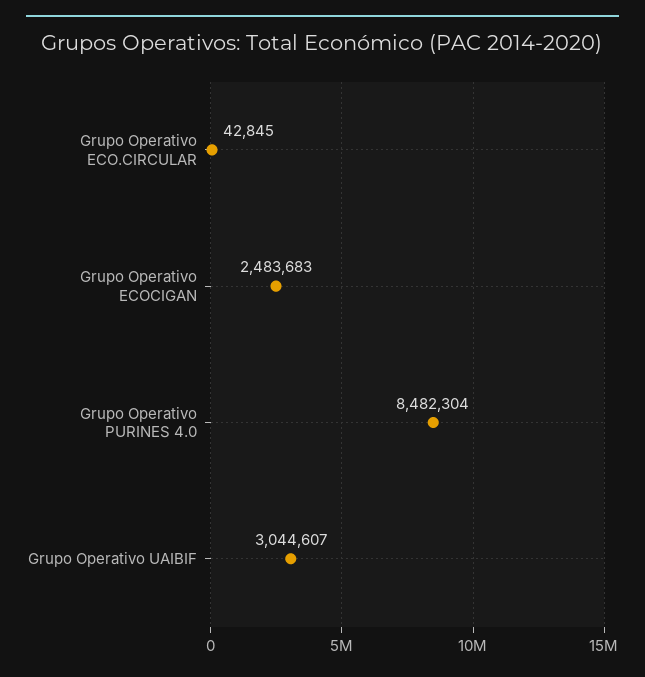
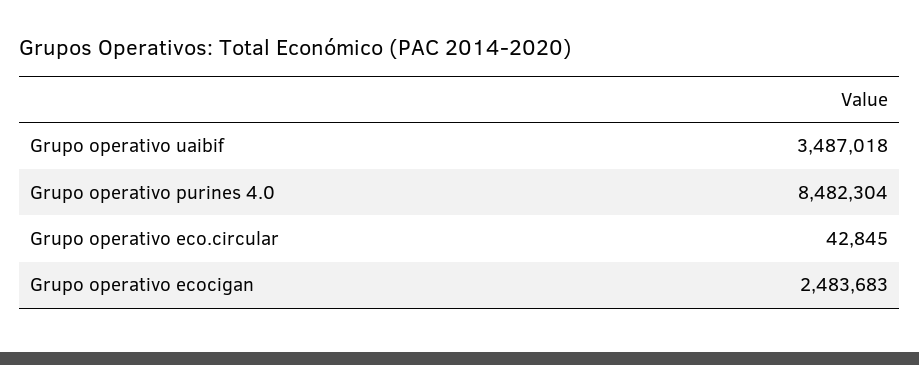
Grupo Operativo UAIBIF: 3044607 -> 3487018

